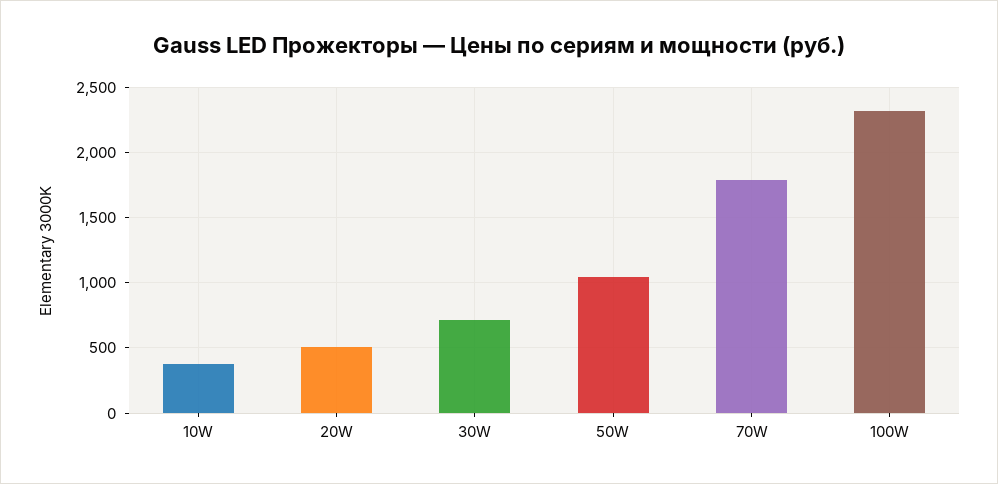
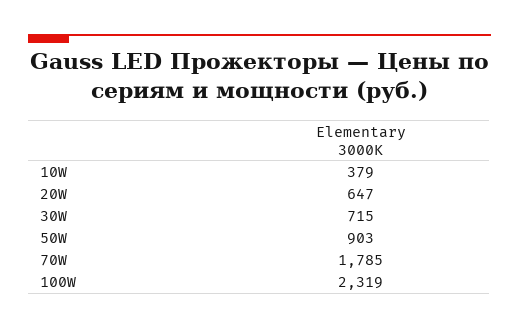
20W: 500 -> 647
50W: 1050 -> 903

